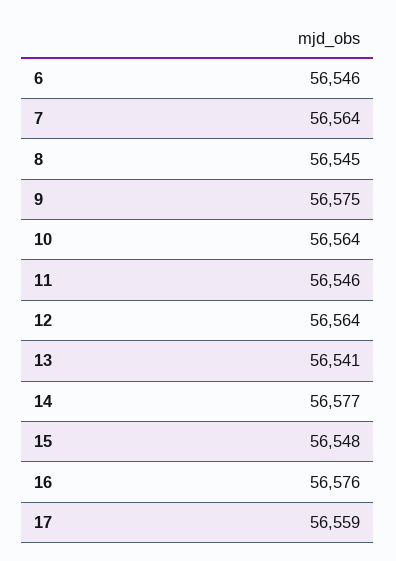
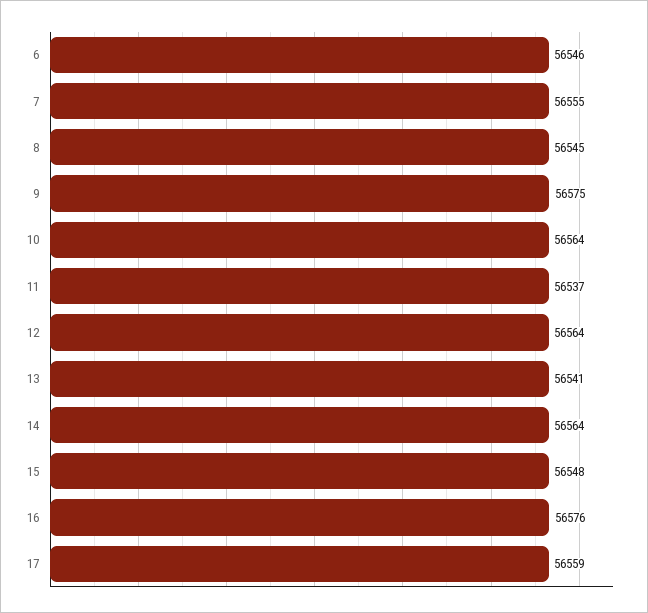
7: 56564 -> 56555
11: 56546 -> 56537
14: 56577 -> 56564

